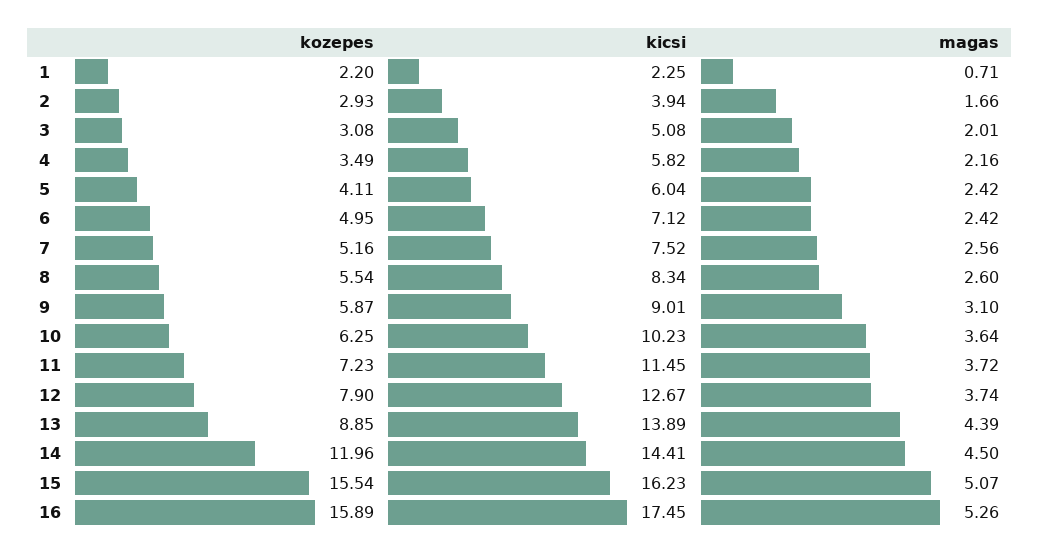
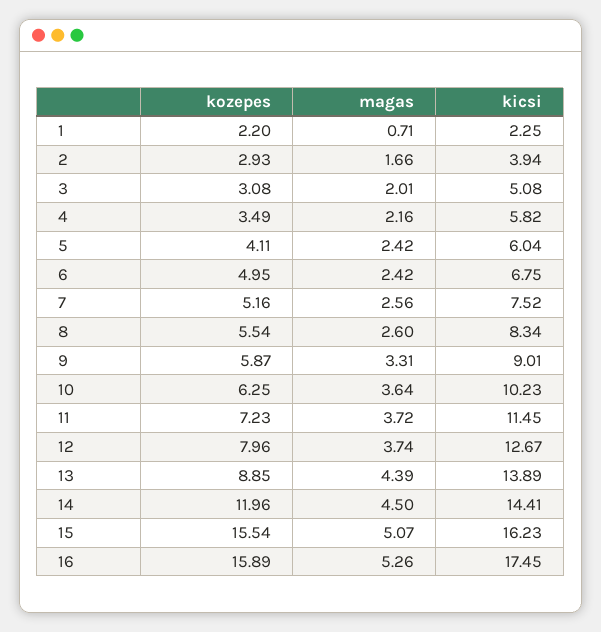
kicsi, 6: 7.12 -> 6.75
magas, 9: 3.1 -> 3.31
kozepes, 12: 7.9 -> 7.96

